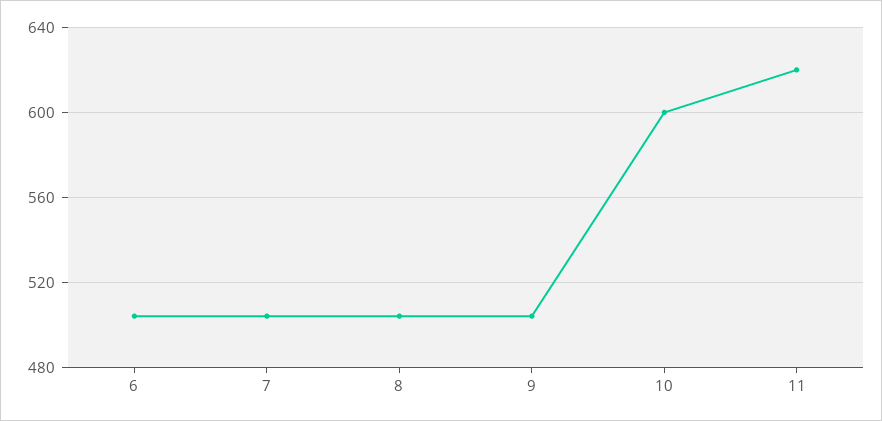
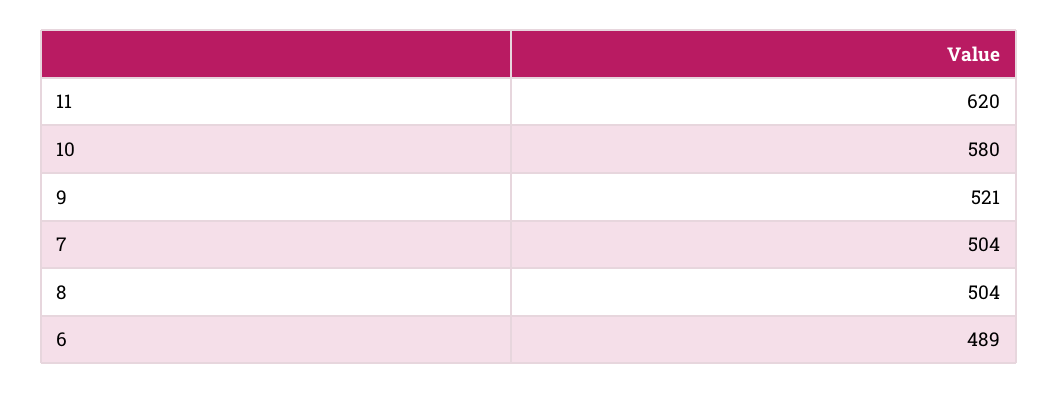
6: 505 -> 489
9: 505 -> 521
10: 600 -> 580

